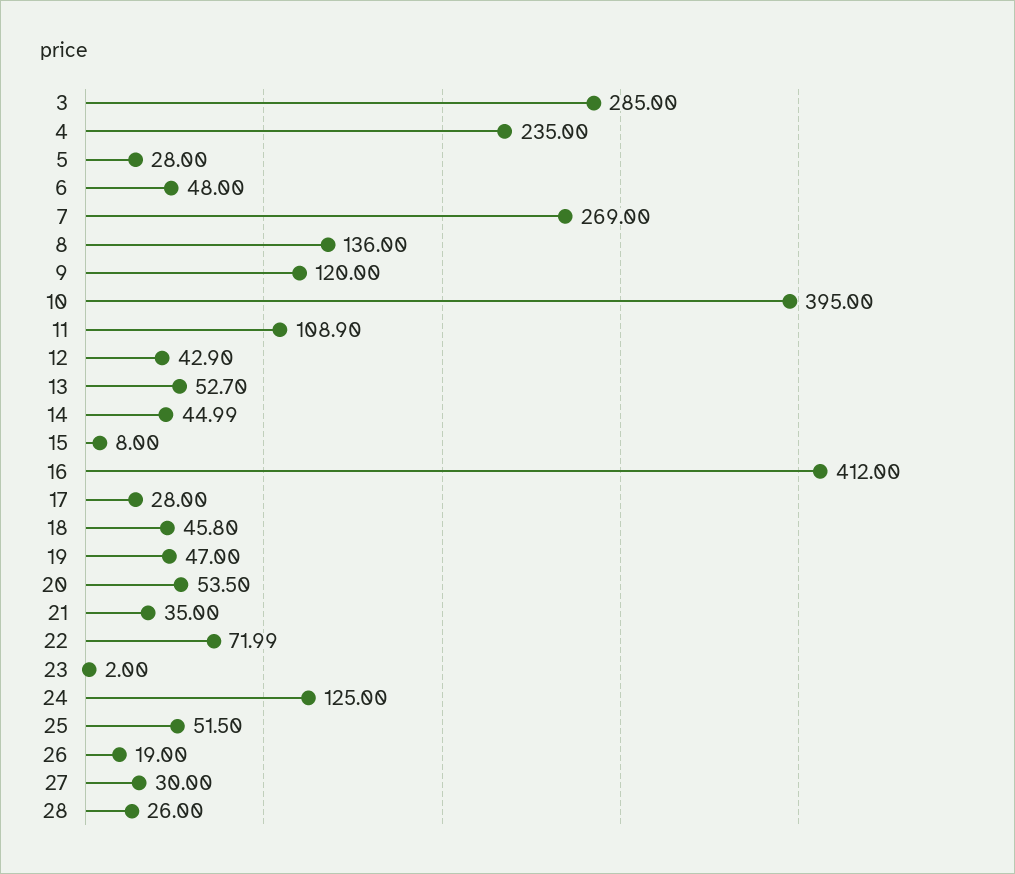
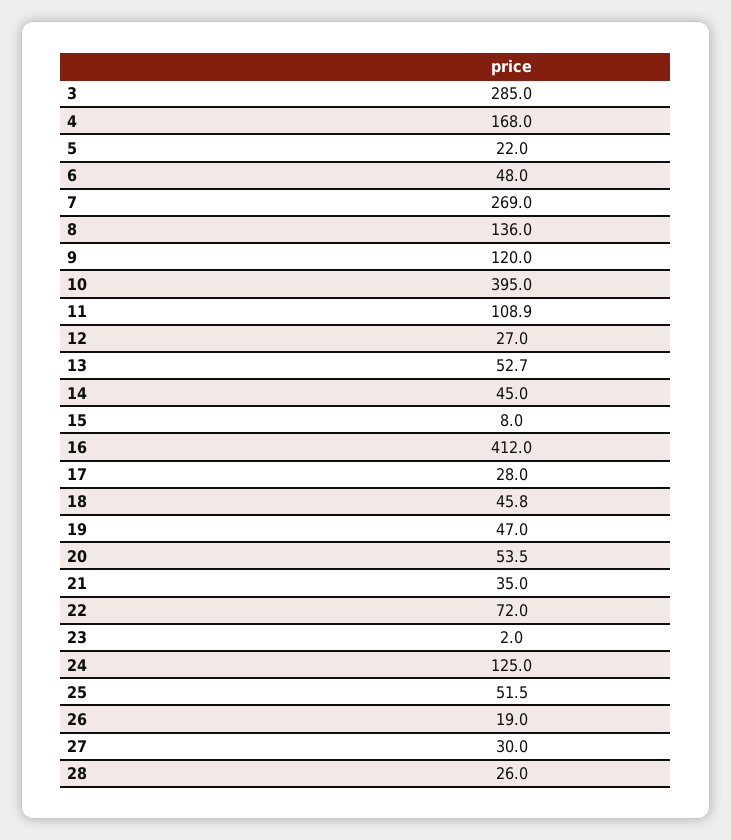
4: 235 -> 168
5: 28 -> 22
12: 42.9 -> 27

